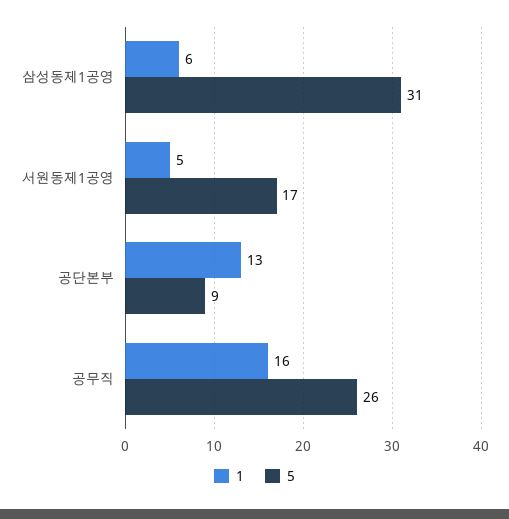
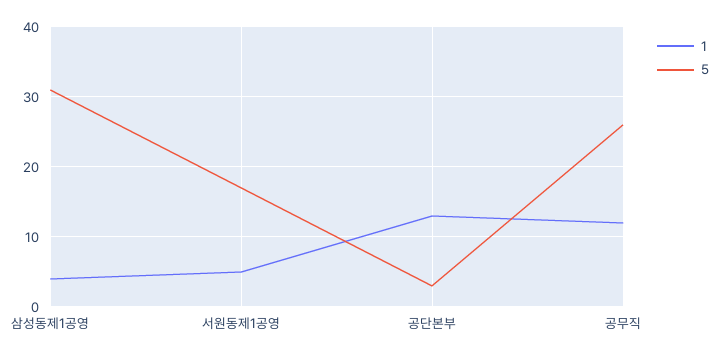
1, 삼성동제1공영: 6 -> 4
5, 공단본부: 9 -> 3
1, 공무직: 16 -> 12

